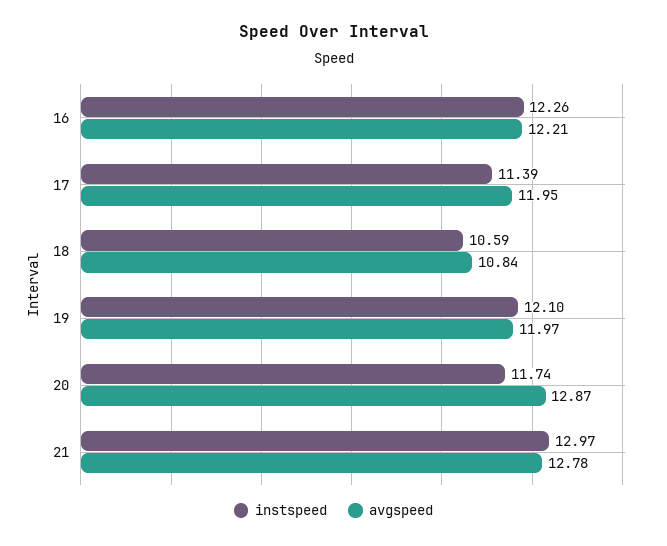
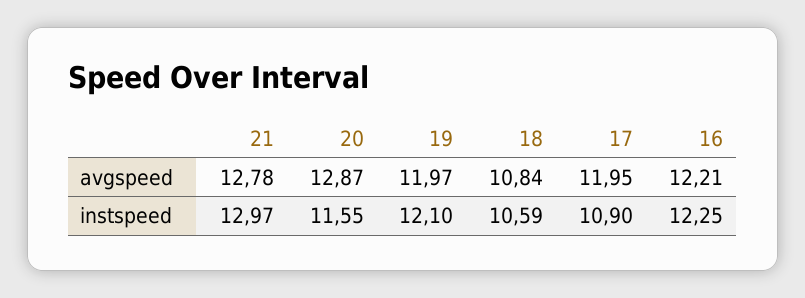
instspeed, 16: 12.26 -> 12.25
instspeed, 17: 11.39 -> 10.9
instspeed, 20: 11.74 -> 11.55

